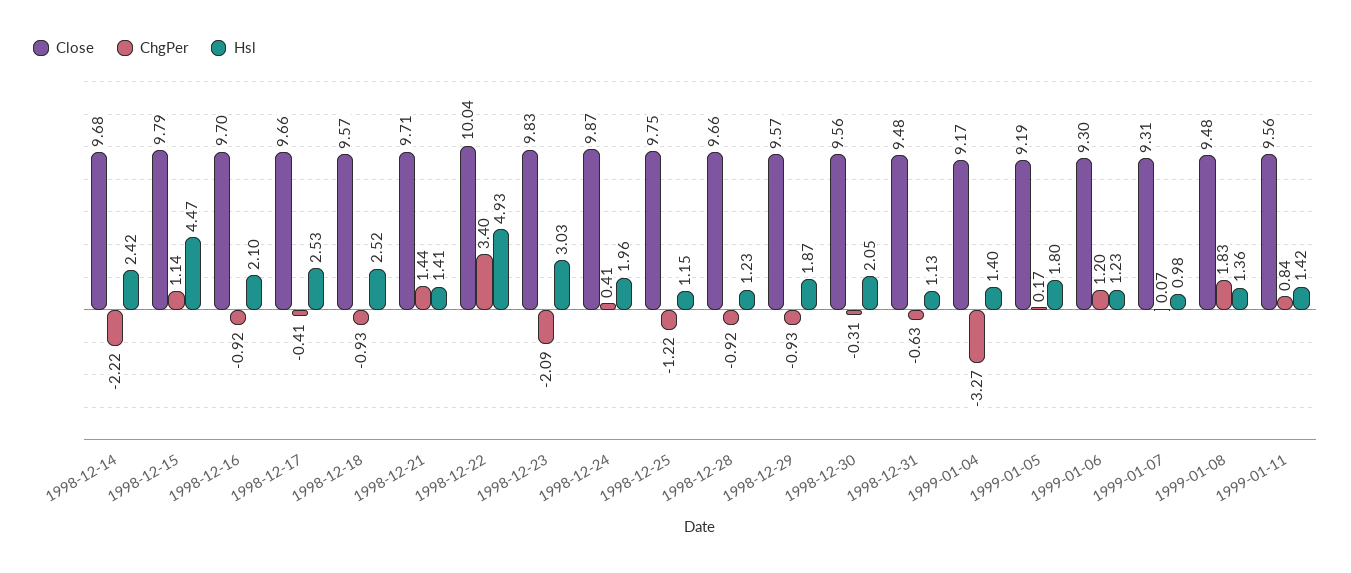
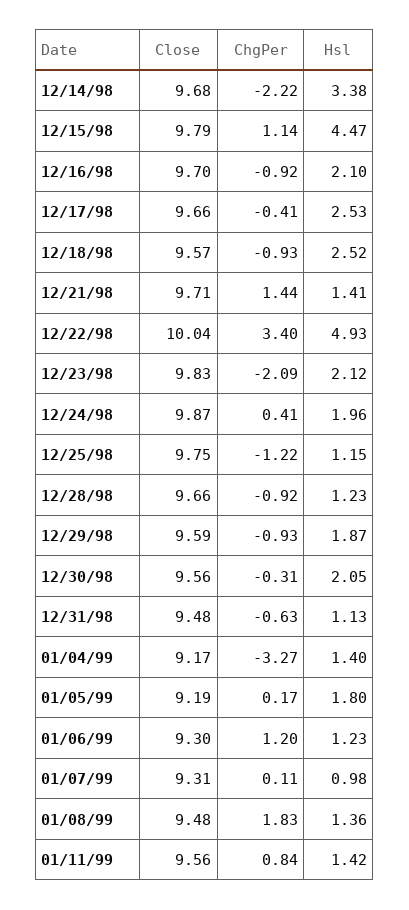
Hsl, 1998-12-14: 2.42 -> 3.38
Hsl, 1998-12-23: 3.03 -> 2.12
Close, 1998-12-29: 9.57 -> 9.59
ChgPer, 1999-01-07: 0.07 -> 0.11

